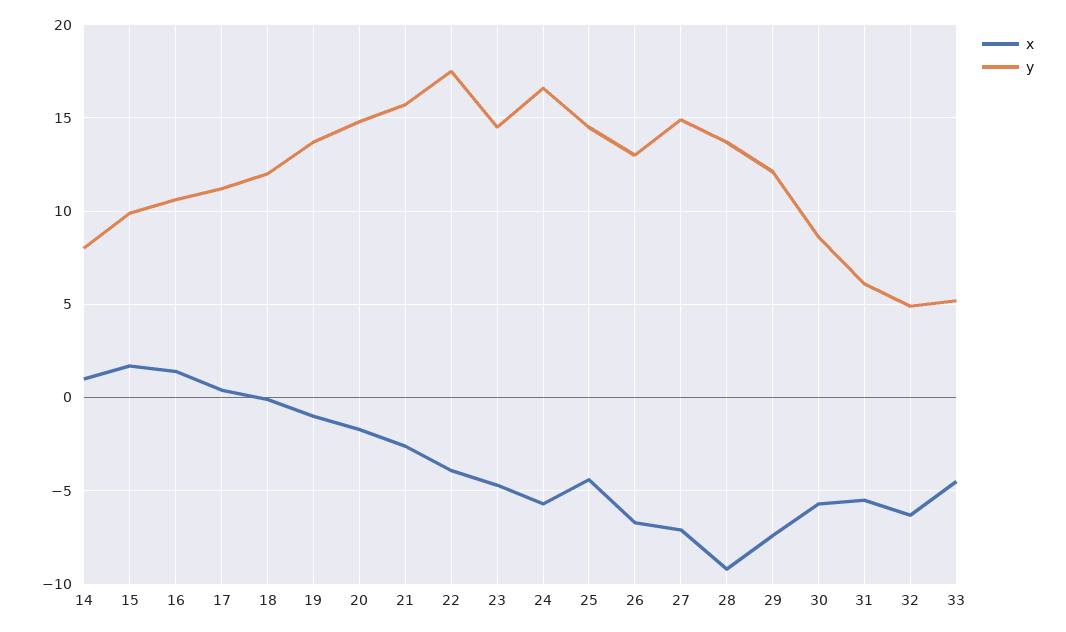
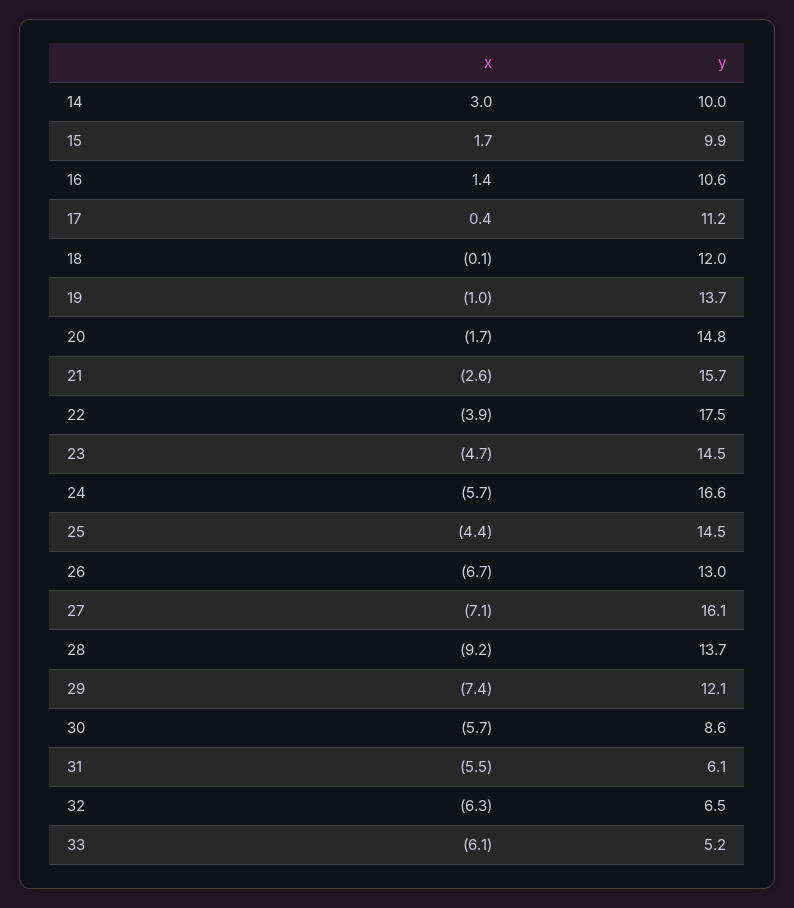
x, 14: 1 -> 3
y, 14: 8 -> 10
y, 27: 15 -> 16.1
y, 32: 5 -> 6.5
x, 33: -4.5 -> -6.1

